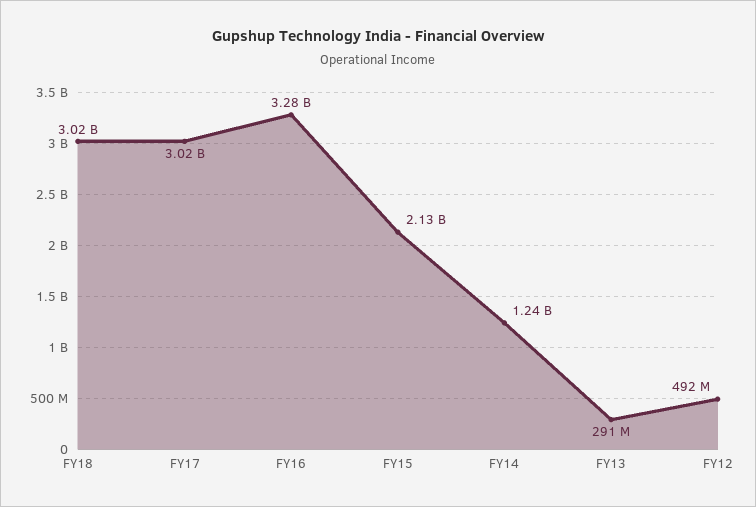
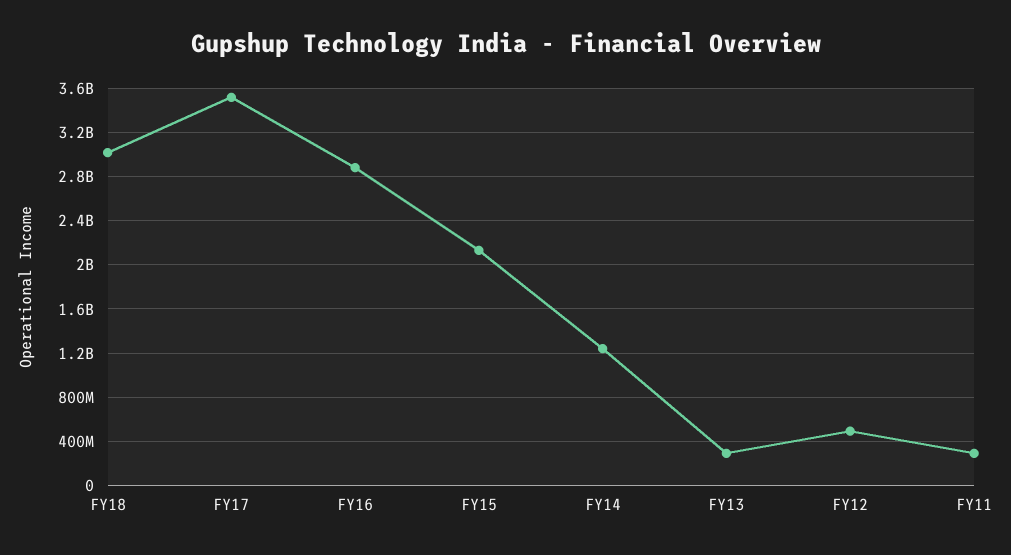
FY17: 3020000000 -> 3500000000
FY16: 3280000000 -> 2900000000
FY11: none -> 300000000

